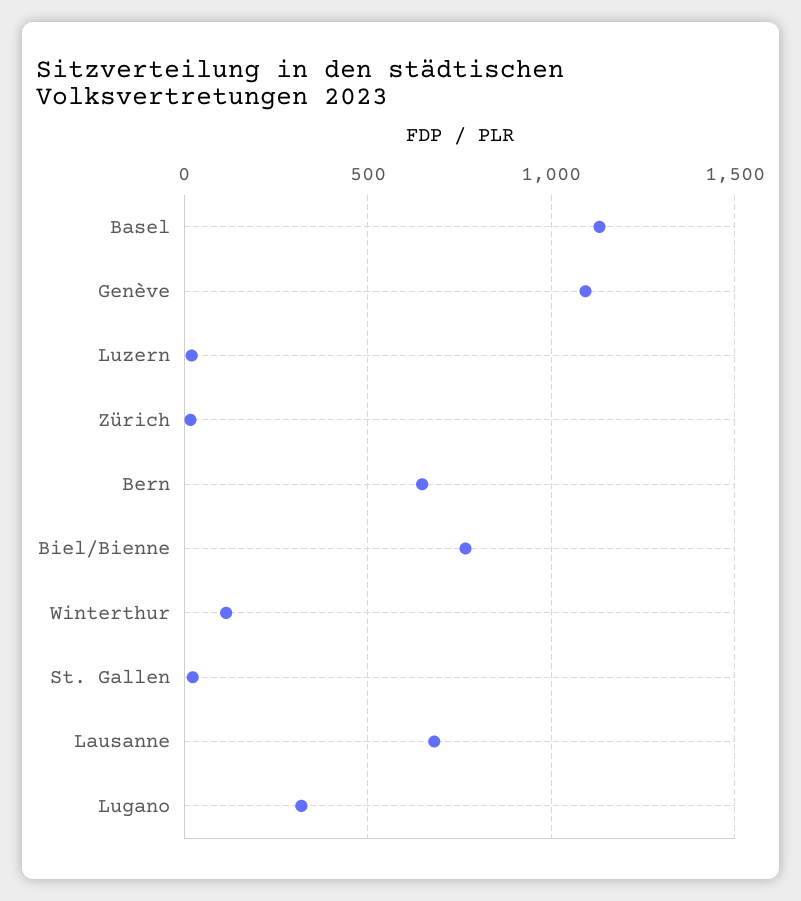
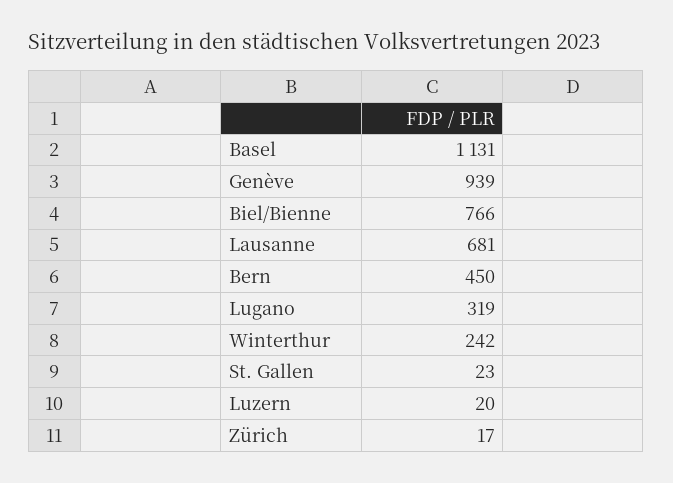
Genève: 1100 -> 939
Bern: 650 -> 450
Winterthur: 100 -> 242

